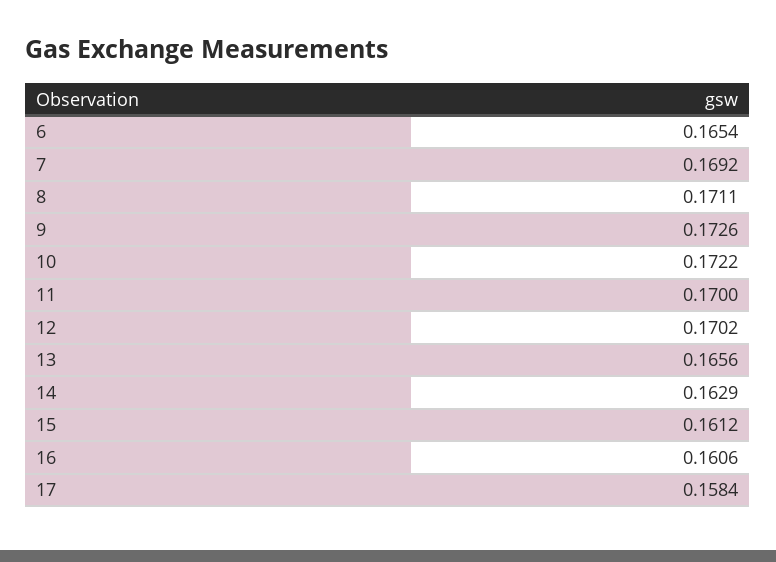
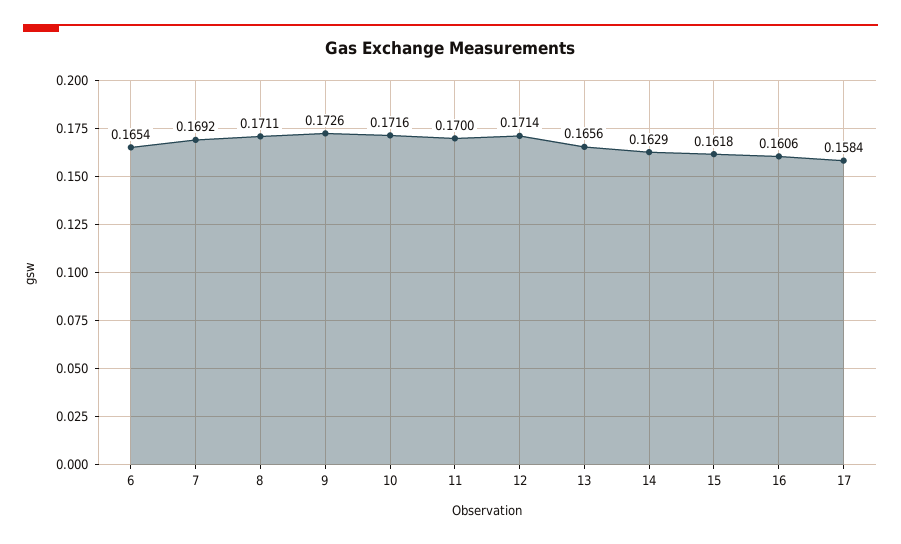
10: 0.1722 -> 0.1716
12: 0.1702 -> 0.1714
15: 0.1612 -> 0.1618

